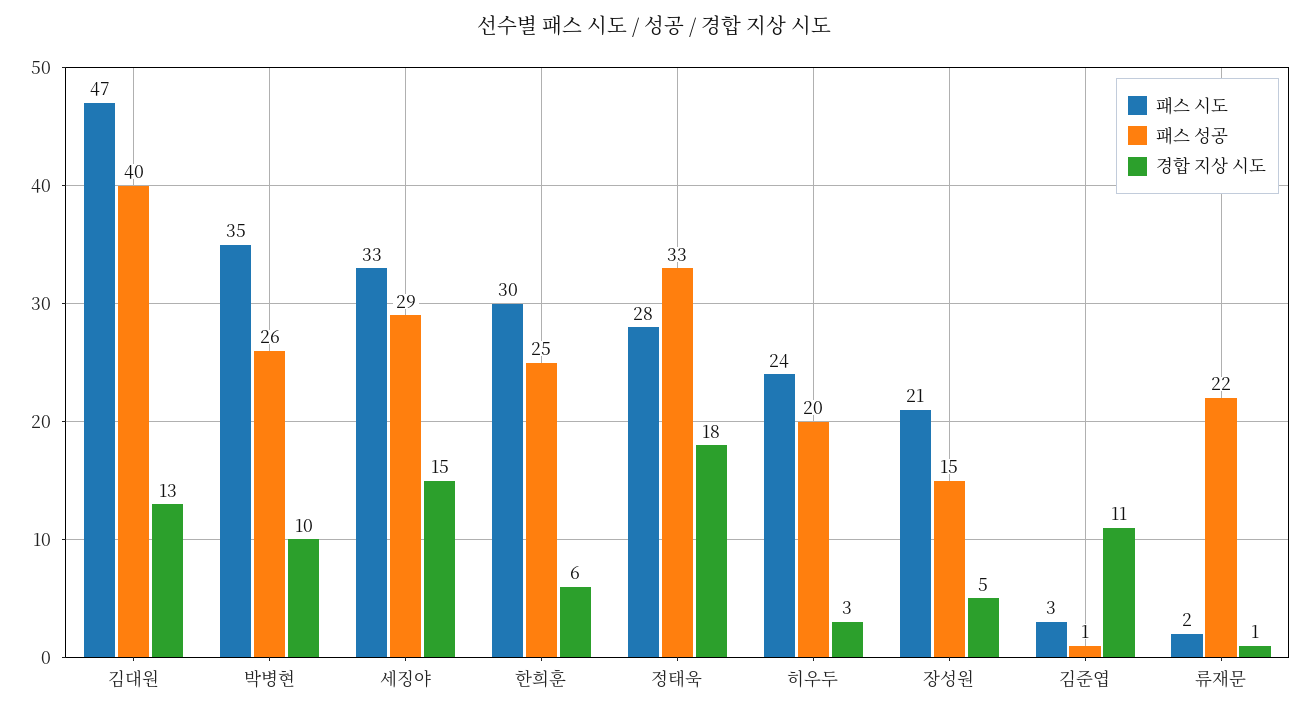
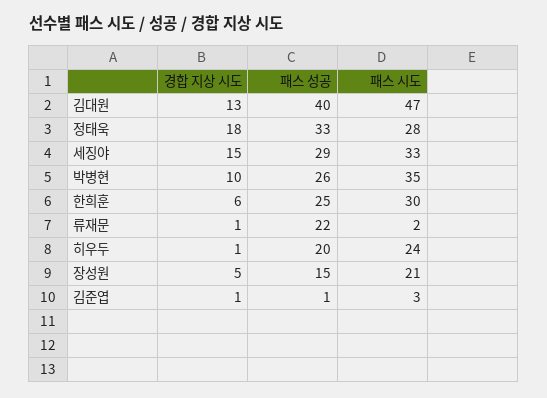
경합 지상 시도, 히우두: 3 -> 1
경합 지상 시도, 김준엽: 11 -> 1

